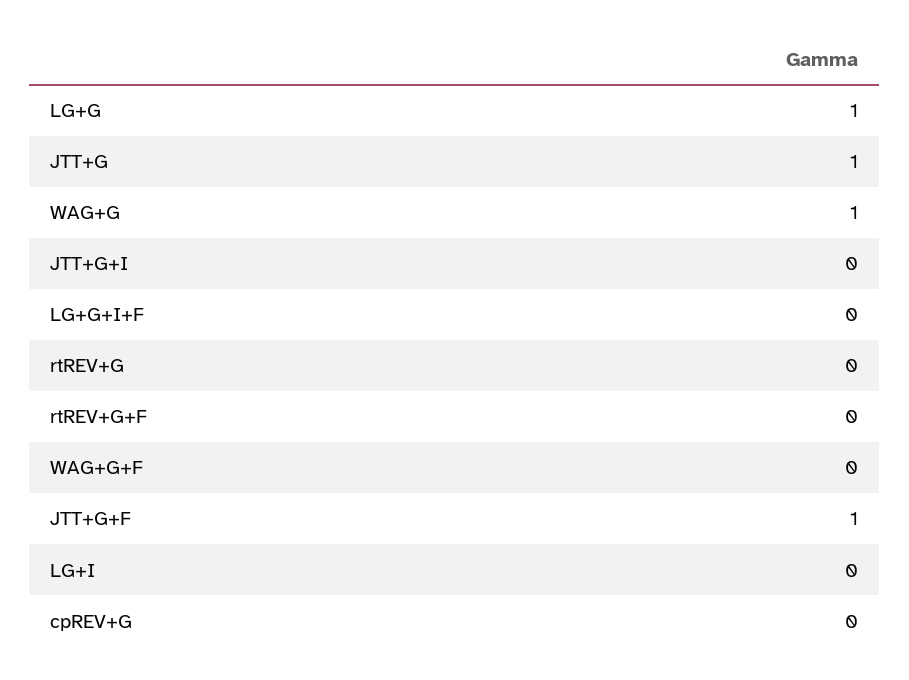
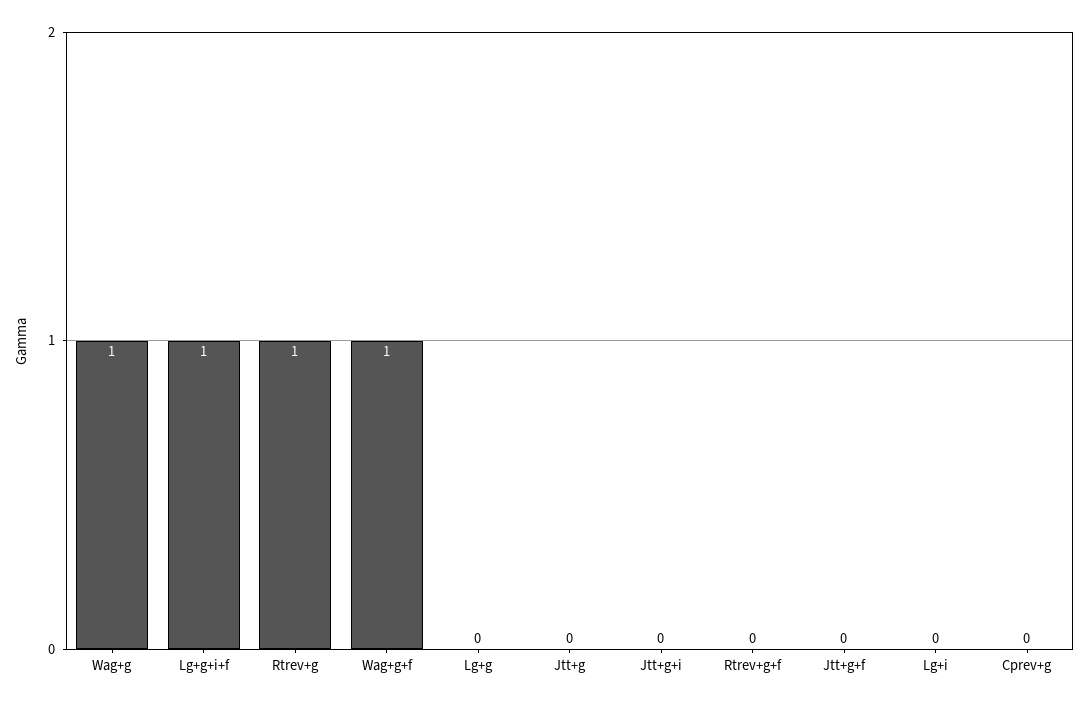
LG+G: 1 -> 0
JTT+G: 1 -> 0
LG+G+I+F: 0 -> 1
rtREV+G: 0 -> 1
WAG+G+F: 0 -> 1
JTT+G+F: 1 -> 0

